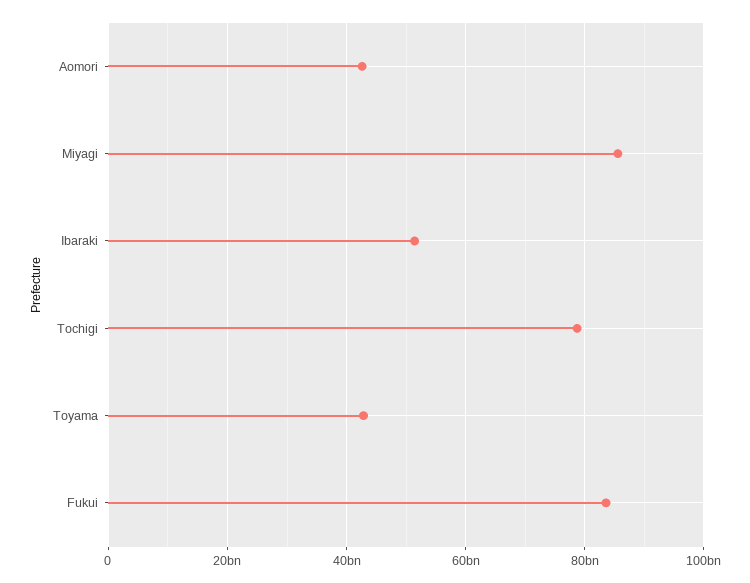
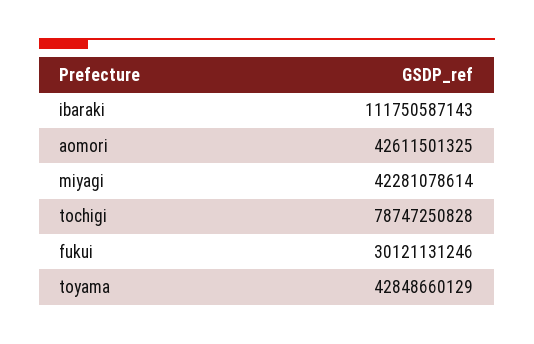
Miyagi: 86000000000 -> 42281078614
Ibaraki: 52000000000 -> 111750587143
Fukui: 84000000000 -> 30121131246

